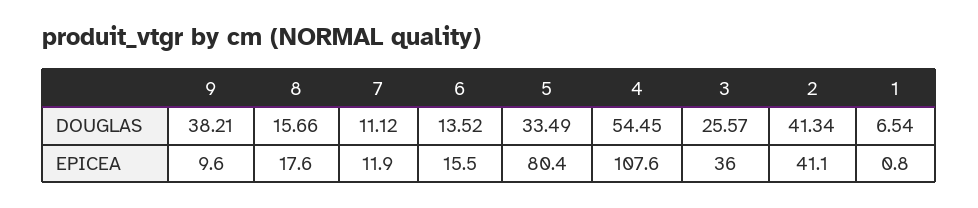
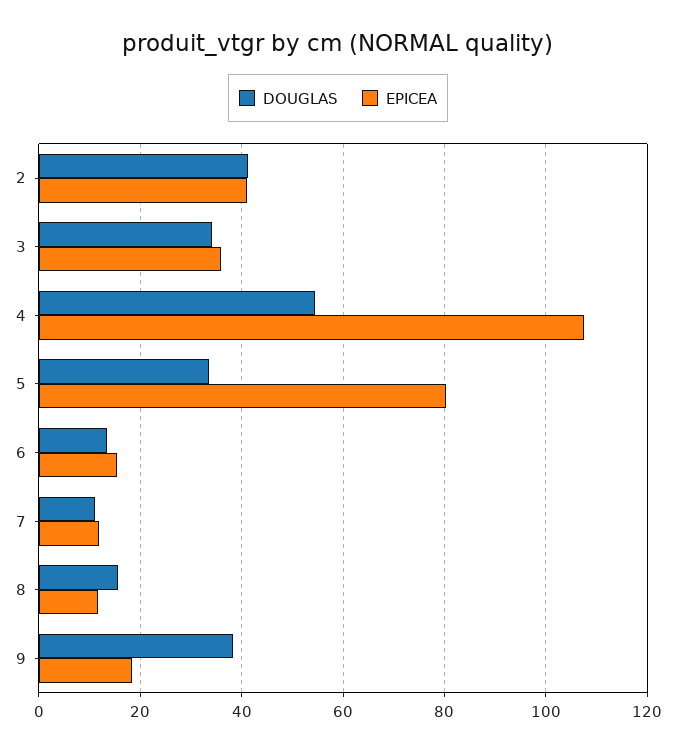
DOUGLAS, 3: 25.57 -> 34
DOUGLAS, 1: 6.54 -> none
EPICEA, 9: 9.6 -> 18
EPICEA, 8: 17.6 -> 12
EPICEA, 1: 0.8 -> none

